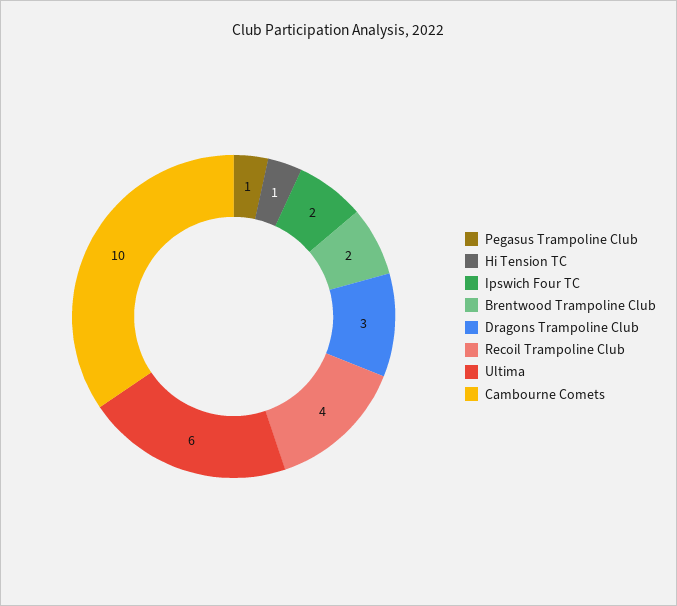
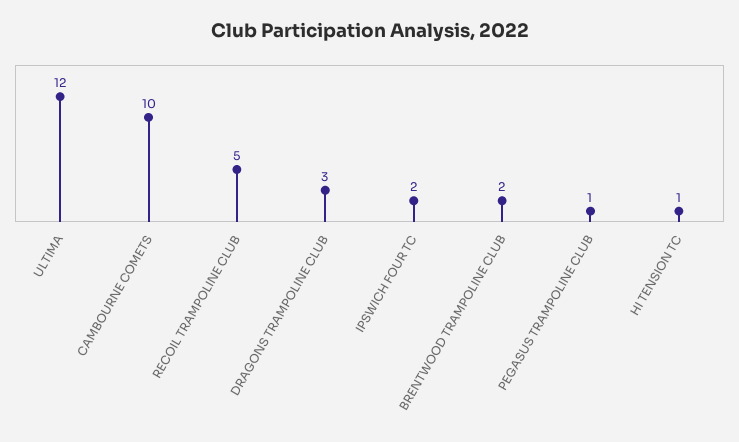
Recoil Trampoline Club: 4 -> 5
Ultima: 6 -> 12

